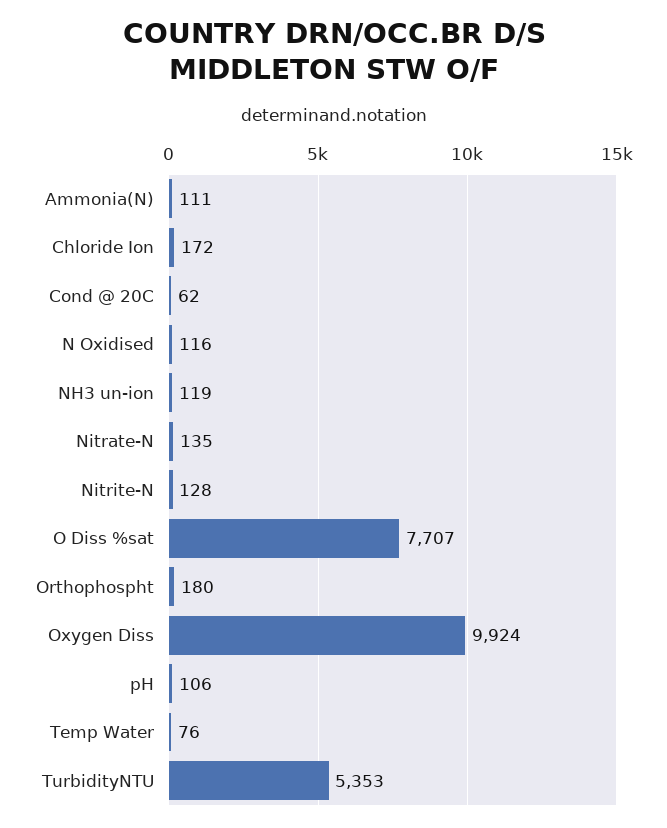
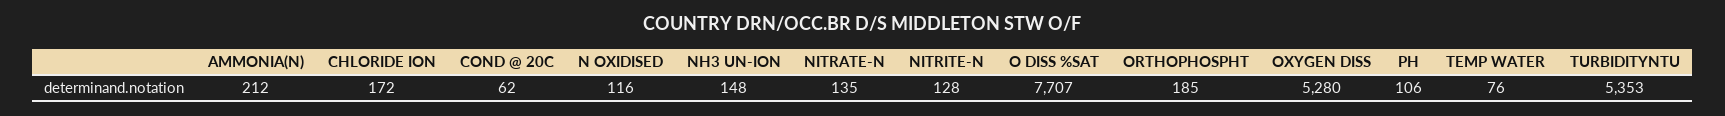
Ammonia(N): 111 -> 212
NH3 un-ion: 119 -> 148
Orthophospht: 180 -> 185
Oxygen Diss: 9924 -> 5280

